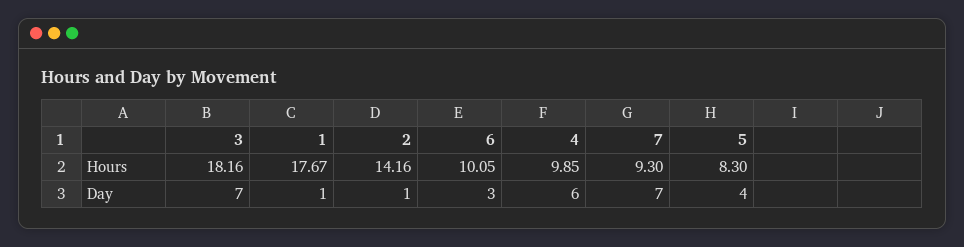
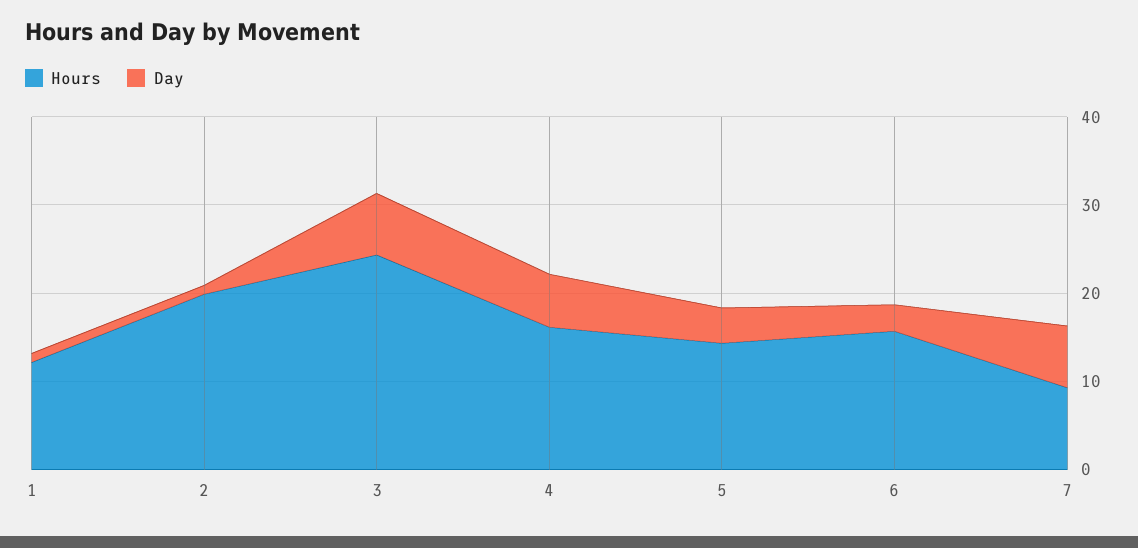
Hours, 3: 18.16 -> 24
Hours, 1: 17.67 -> 12
Hours, 2: 14.16 -> 20
Hours, 6: 10.05 -> 16
Hours, 4: 9.85 -> 16
Hours, 5: 8.3 -> 14

